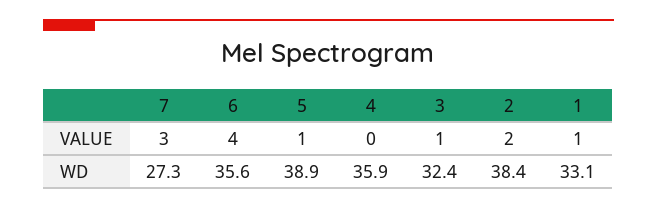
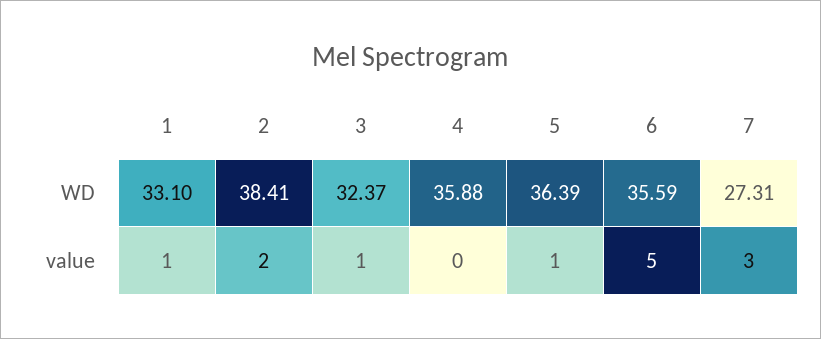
6, VALUE: 4 -> 5
5, WD: 38.9 -> 36.39

